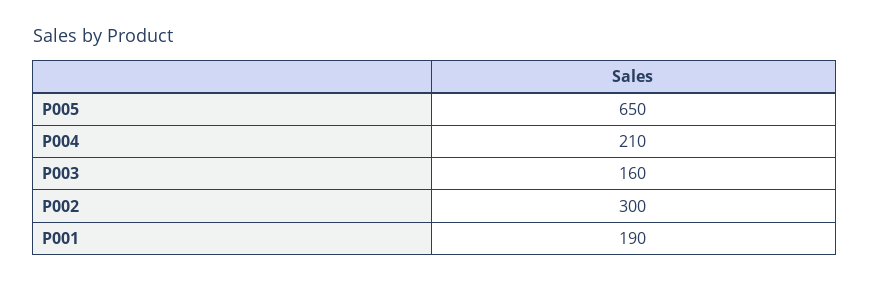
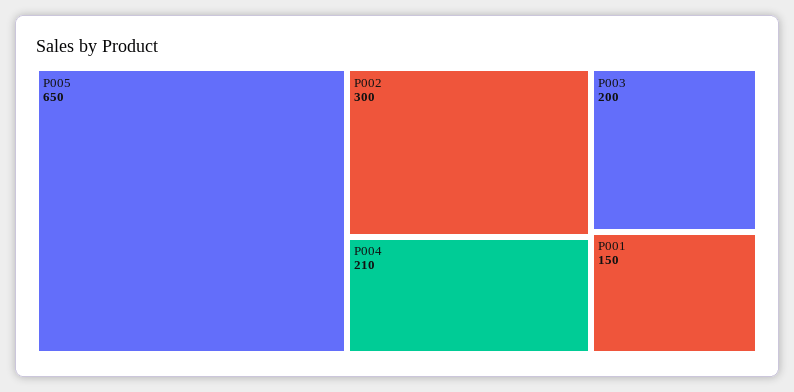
P003: 160 -> 200
P001: 190 -> 150

